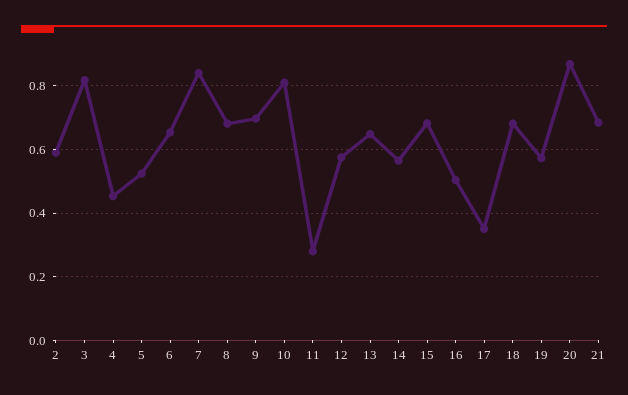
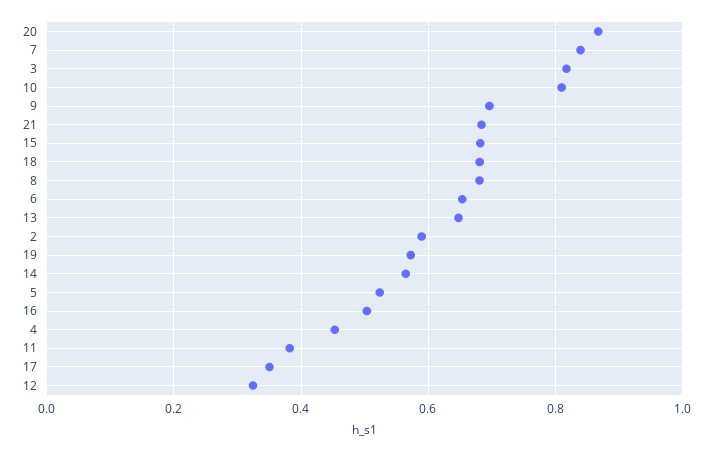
11: 0.28 -> 0.38
12: 0.58 -> 0.32

